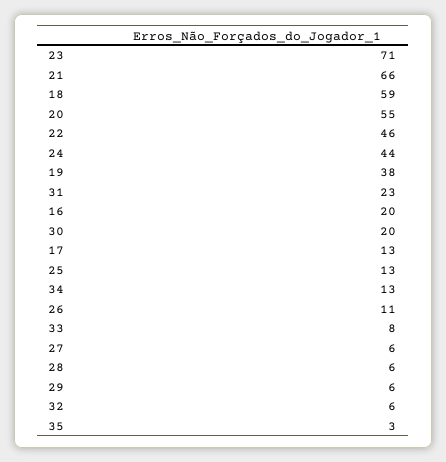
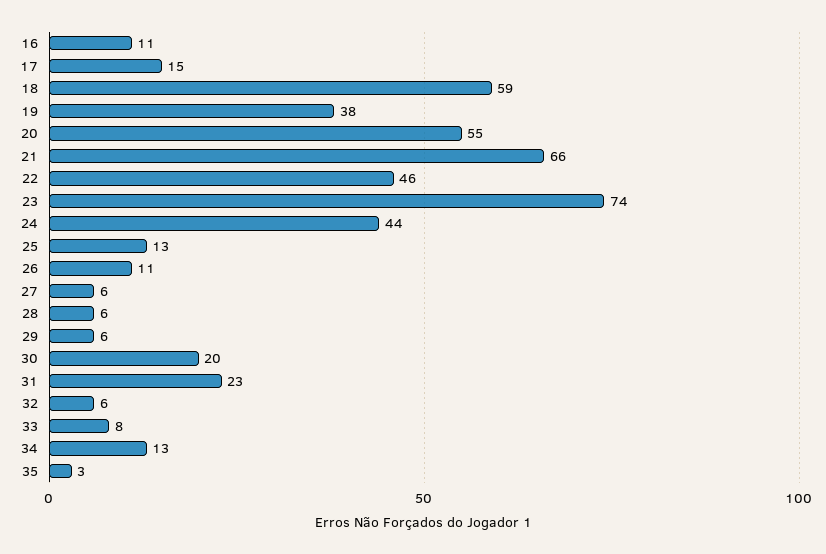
23: 71 -> 74
16: 20 -> 11
17: 13 -> 15

